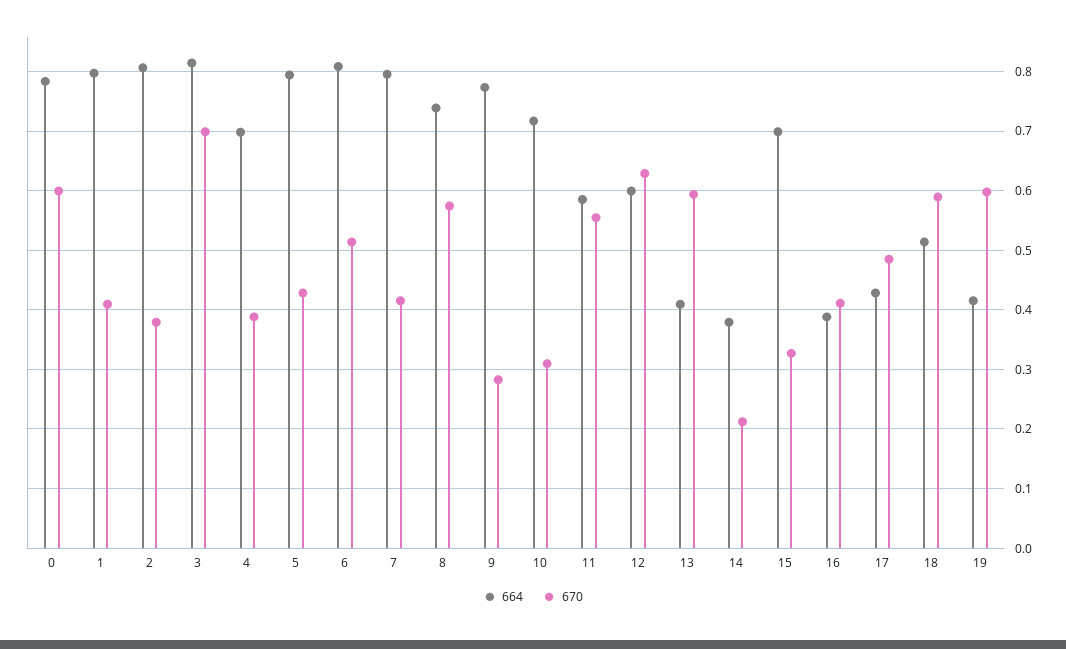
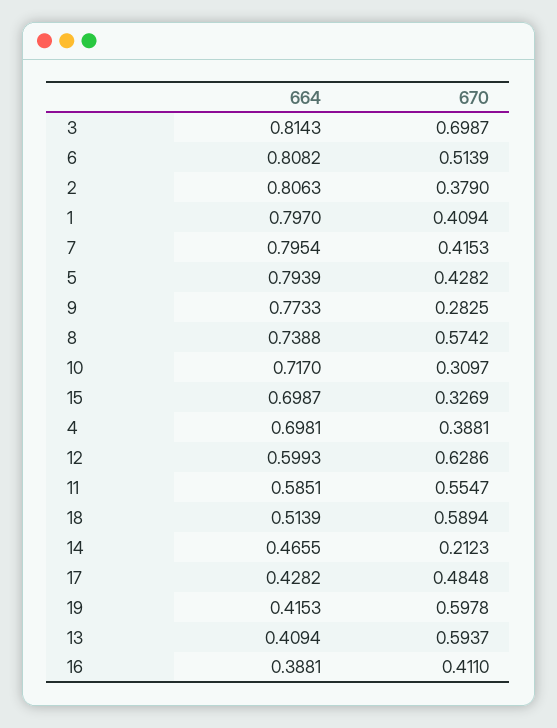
664, 0: 0.78 -> none
670, 0: 0.6 -> none
664, 14: 0.38 -> 0.4655

